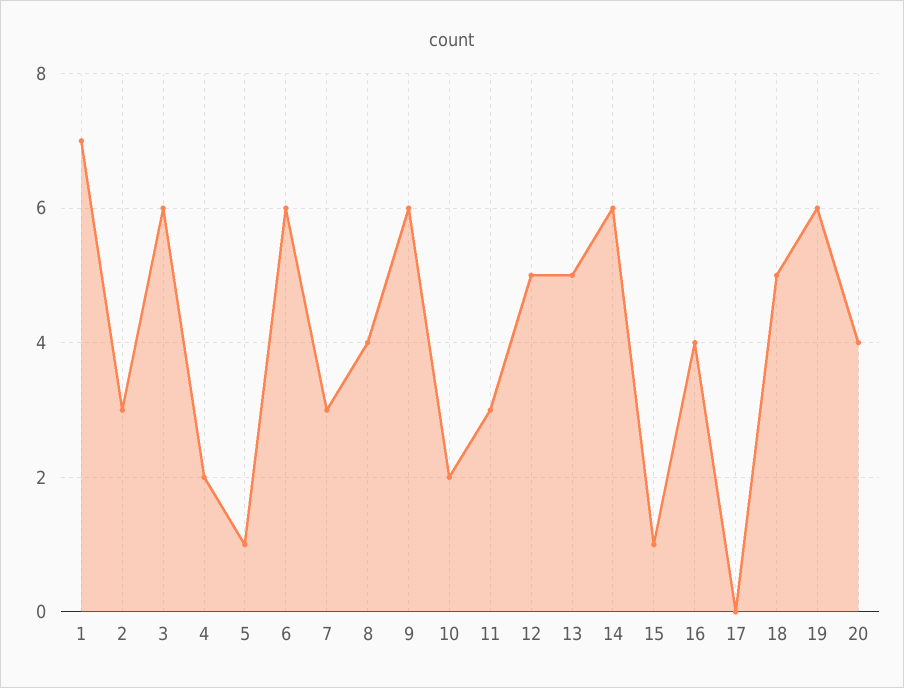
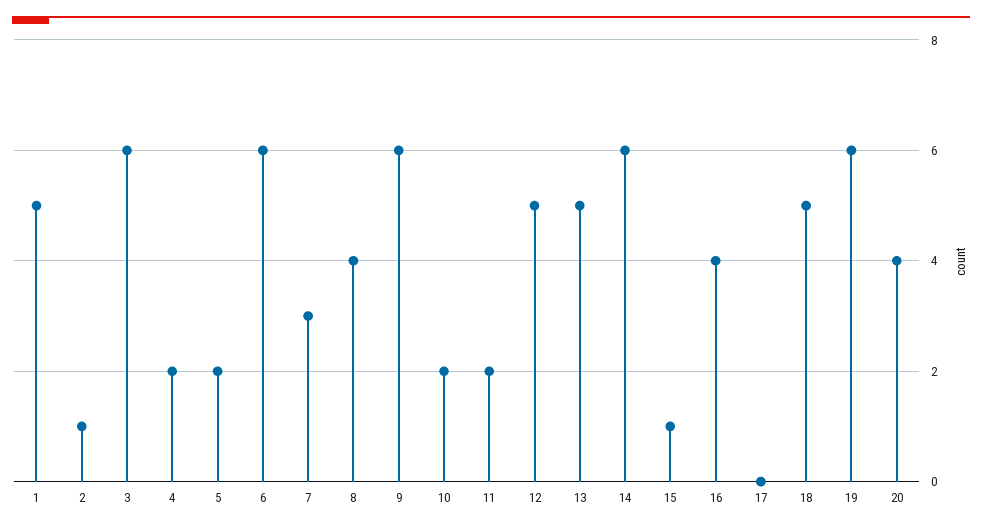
1: 7 -> 5
2: 3 -> 1
5: 1 -> 2
11: 3 -> 2

